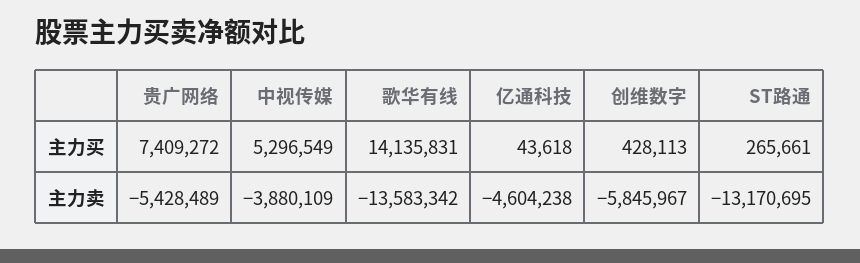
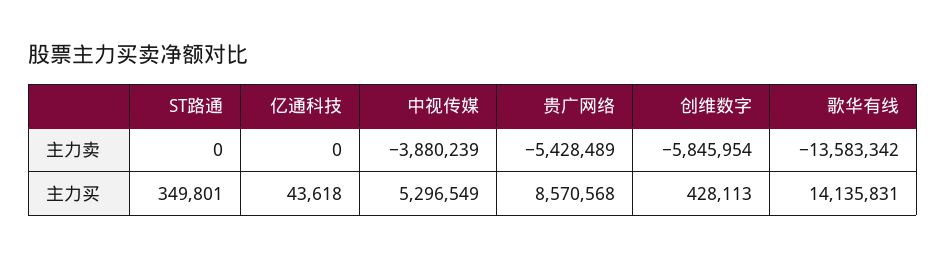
贵广网络, 主力买: 7409272 -> 8570568
ST路通, 主力买: 265661 -> 349801
中视传媒, 主力卖: -3880109 -> -3880239
亿通科技, 主力卖: -4604238 -> 0
创维数字, 主力卖: -5845967 -> -5845954
ST路通, 主力卖: -13170695 -> 0

